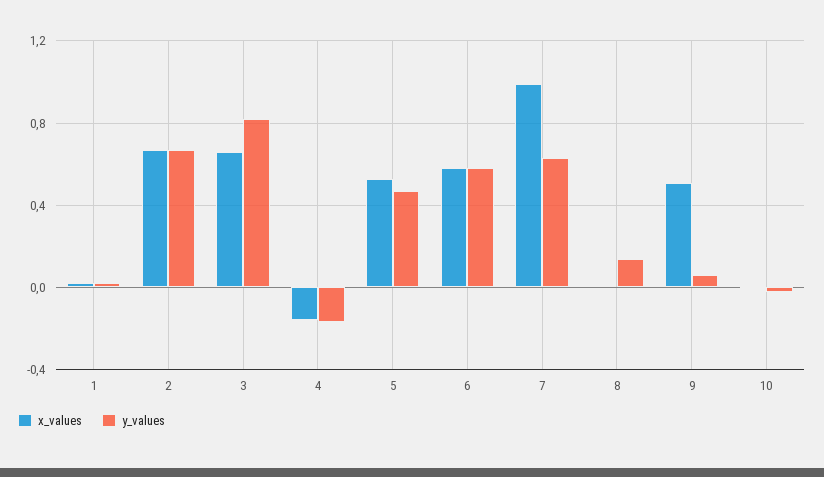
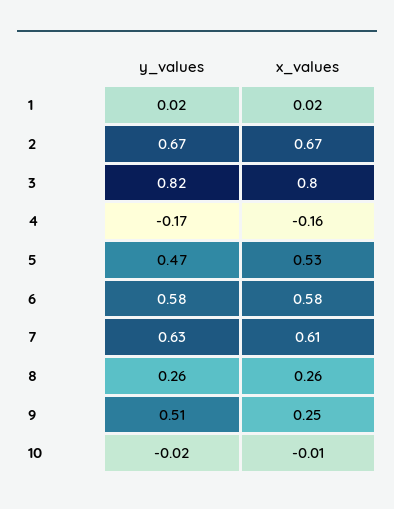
x_values, 3: 0.65 -> 0.8
x_values, 7: 1 -> 0.61
x_values, 8: 0 -> 0.26
y_values, 8: 0.15 -> 0.26
x_values, 9: 0.5 -> 0.25
y_values, 9: 0.05 -> 0.51

